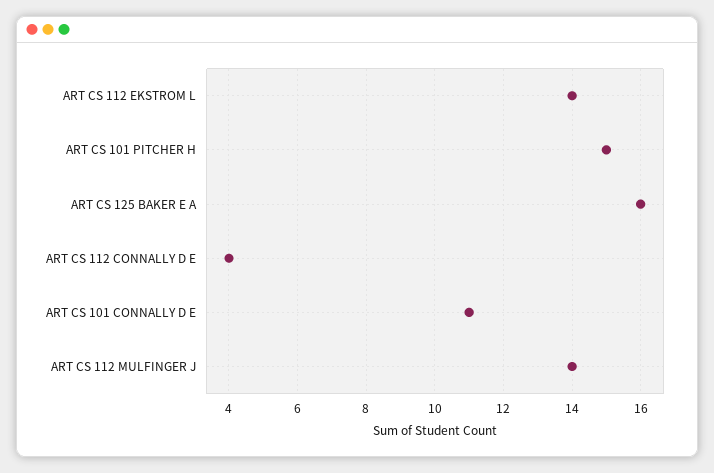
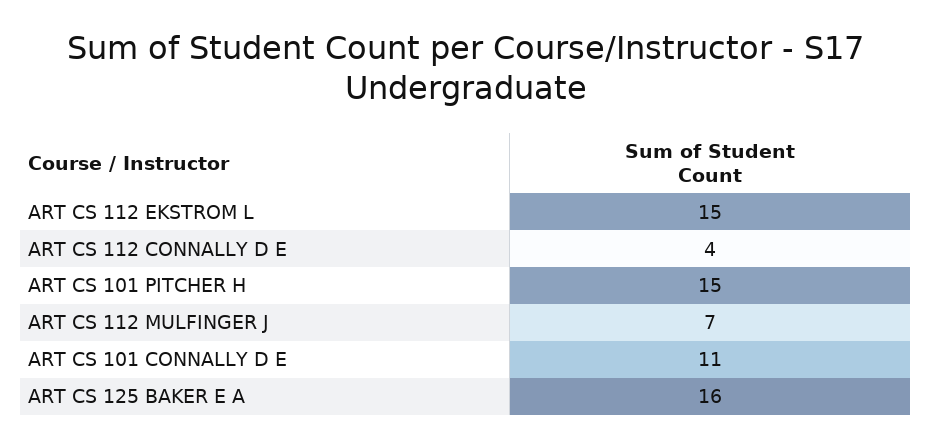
ART CS 112 EKSTROM L: 14 -> 15
ART CS 112 MULFINGER J: 14 -> 7

